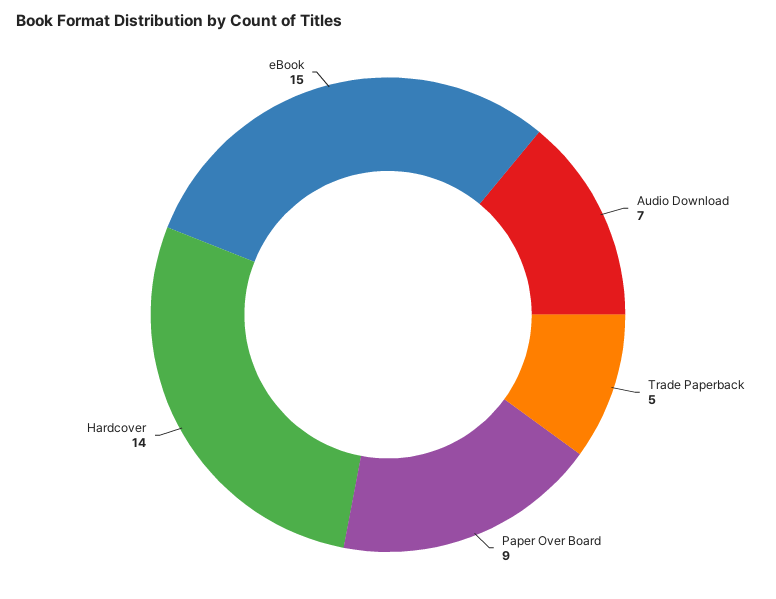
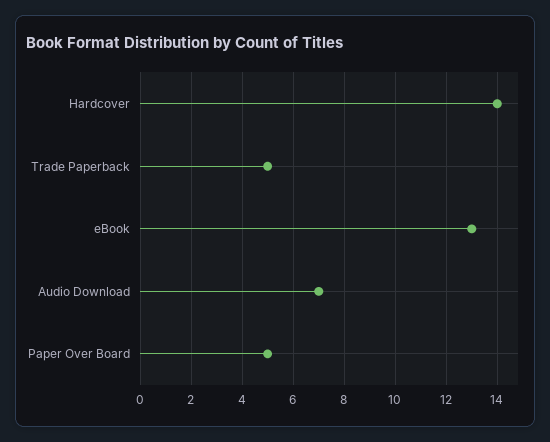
Paper Over Board: 9 -> 5
eBook: 15 -> 13

